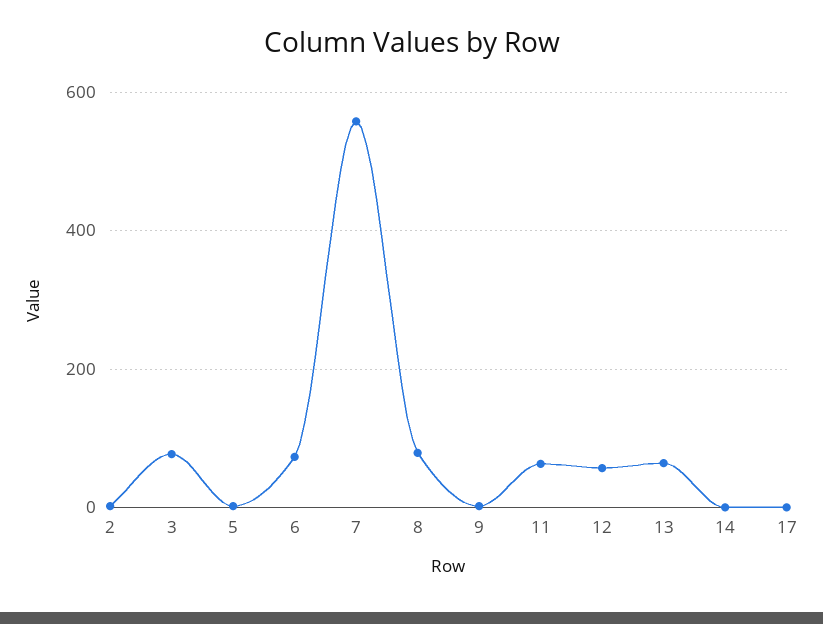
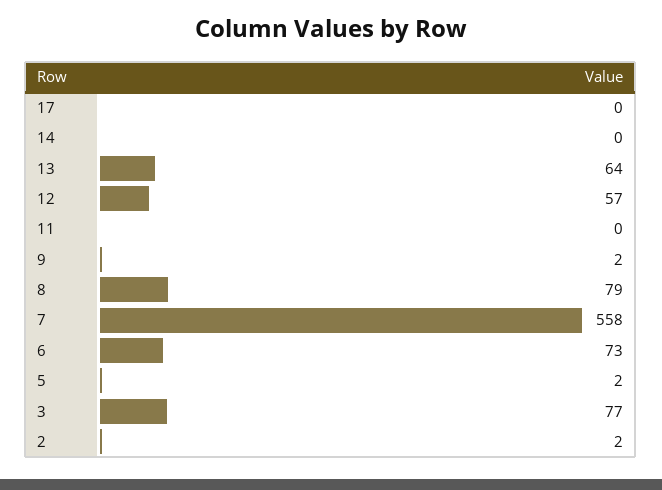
11: 60 -> 0

